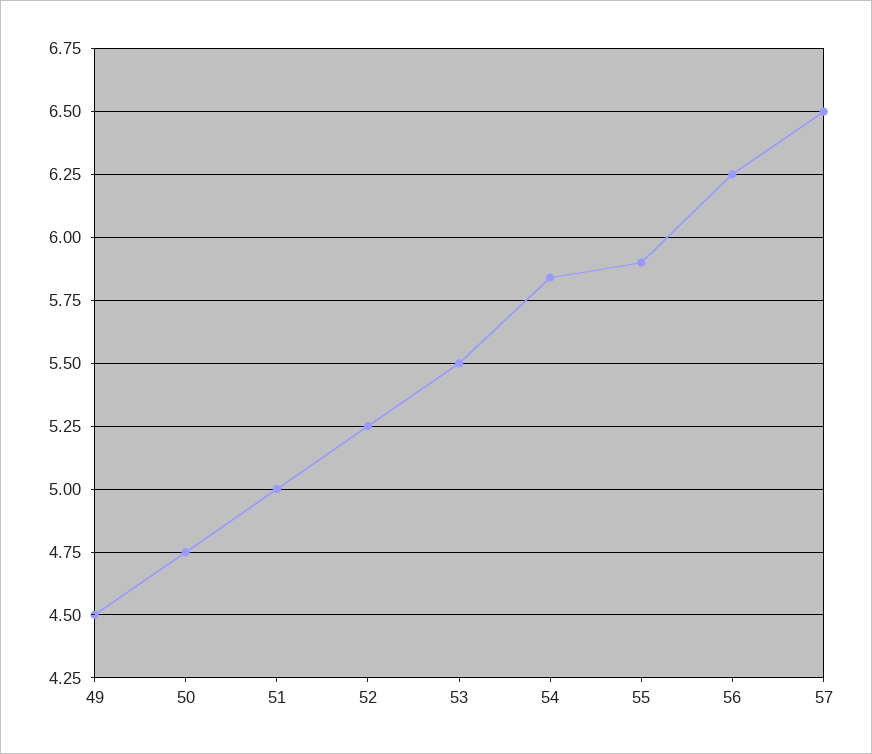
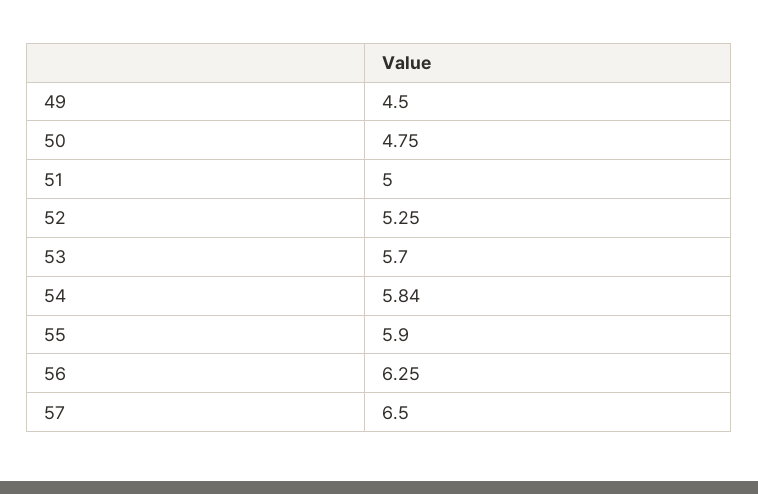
53: 5.5 -> 5.7

